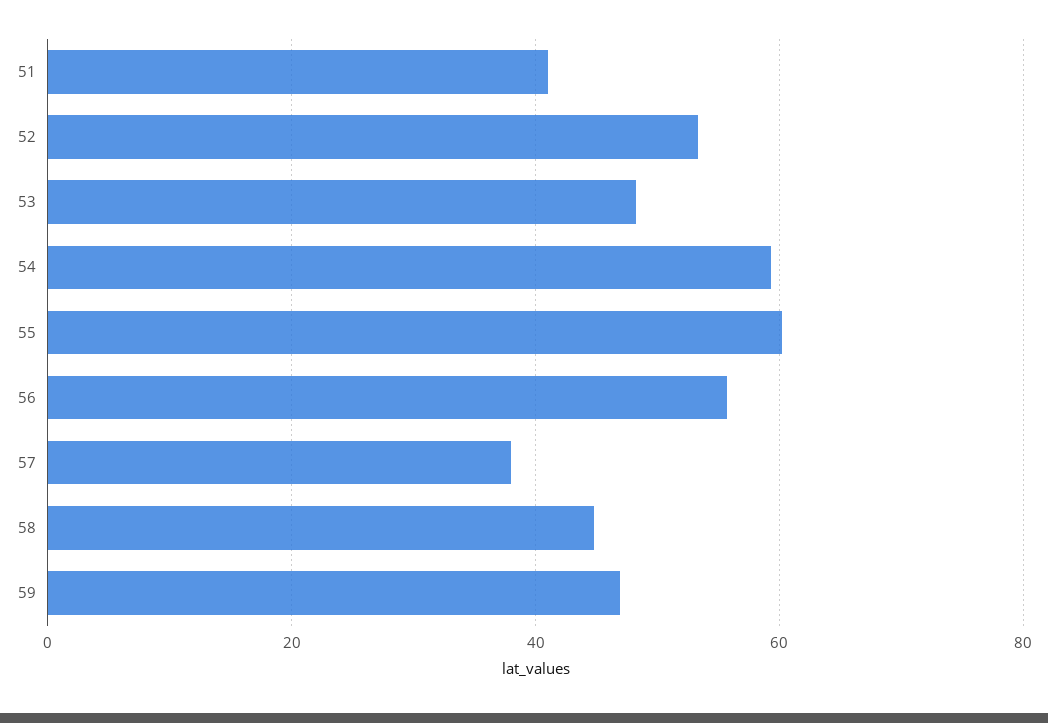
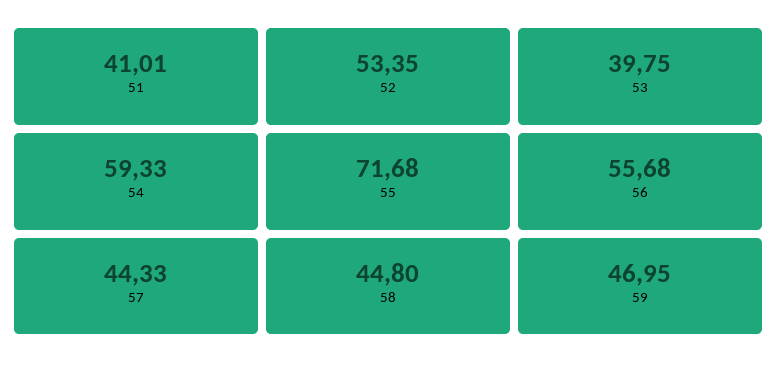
53: 48 -> 39.75
55: 60 -> 71.68
57: 38 -> 44.33

